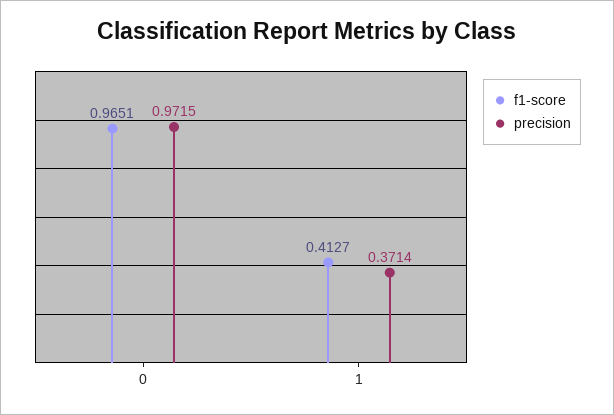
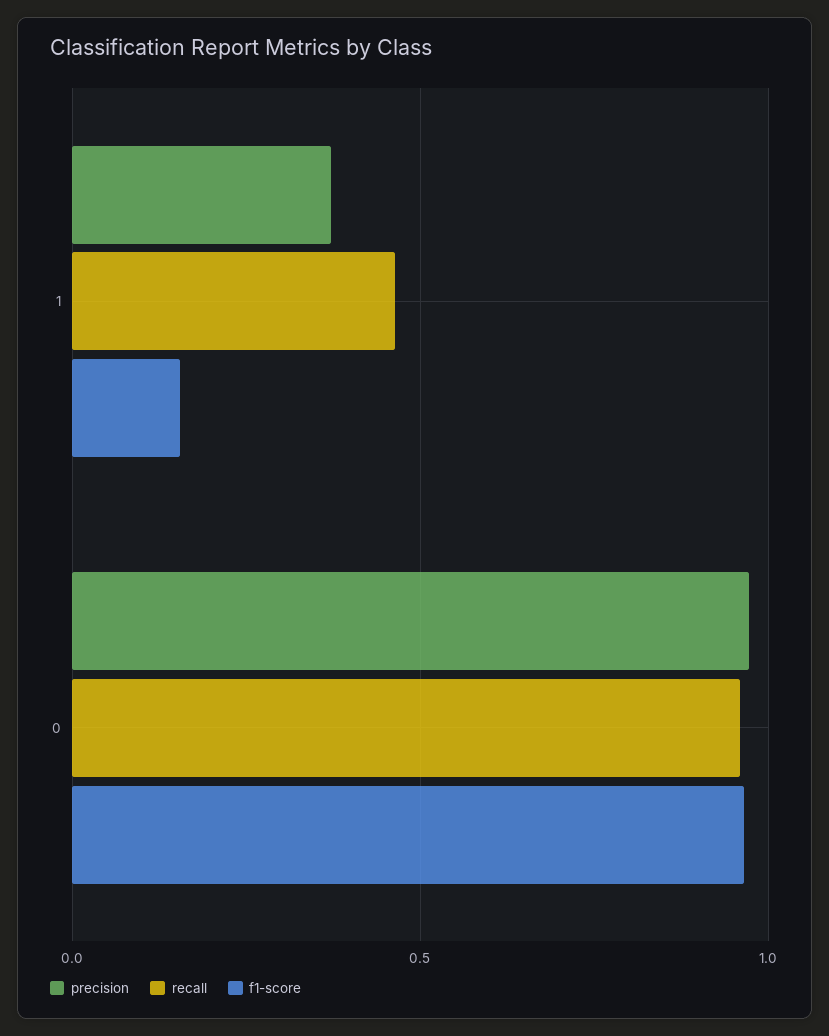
f1-score, 1: 0.4127 -> 0.15
recall, 1: none -> 0.45
recall, 0: none -> 0.95

